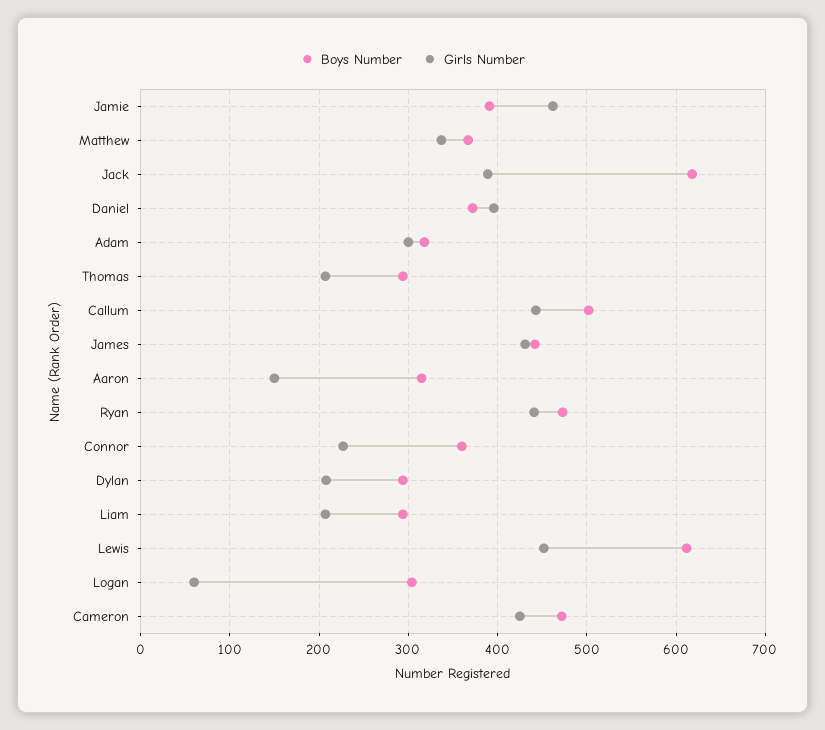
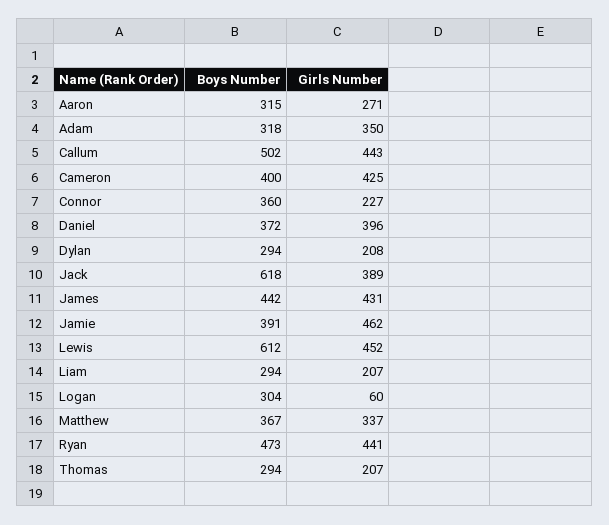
Girls Number, Adam: 300 -> 350
Girls Number, Aaron: 150 -> 271
Boys Number, Cameron: 470 -> 400

